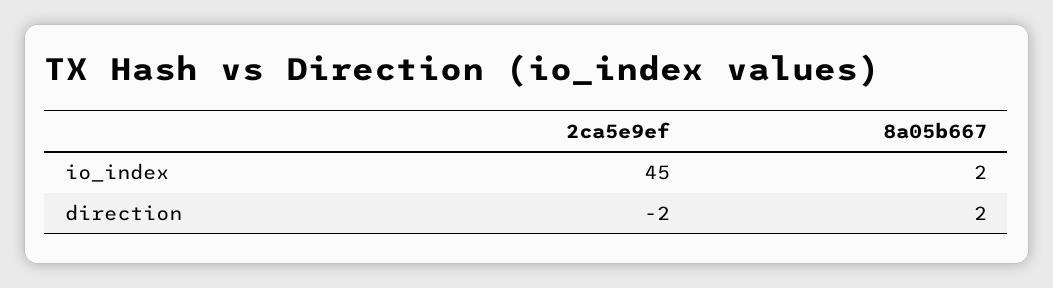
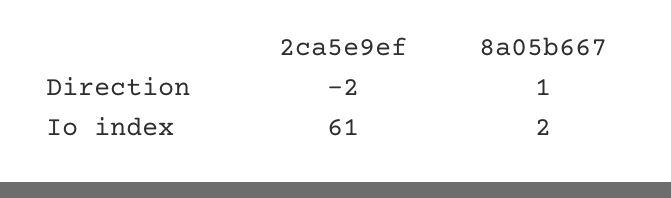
2ca5e9ef, io_index: 45 -> 61
8a05b667, direction: 2 -> 1

